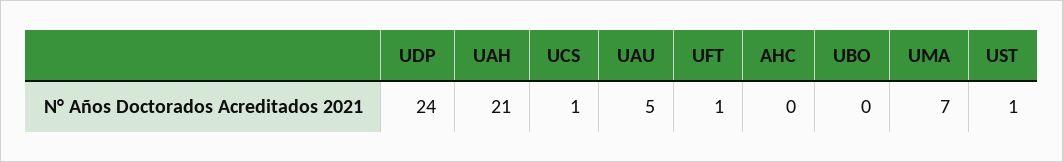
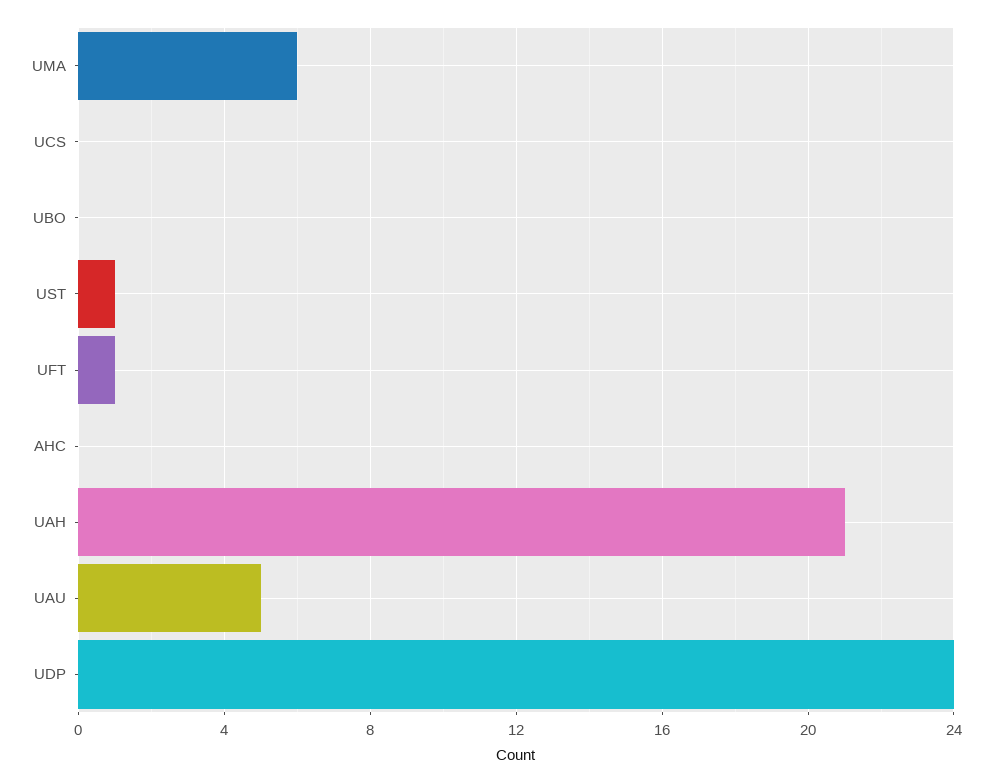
UCS: 1 -> 0
UMA: 7 -> 6

